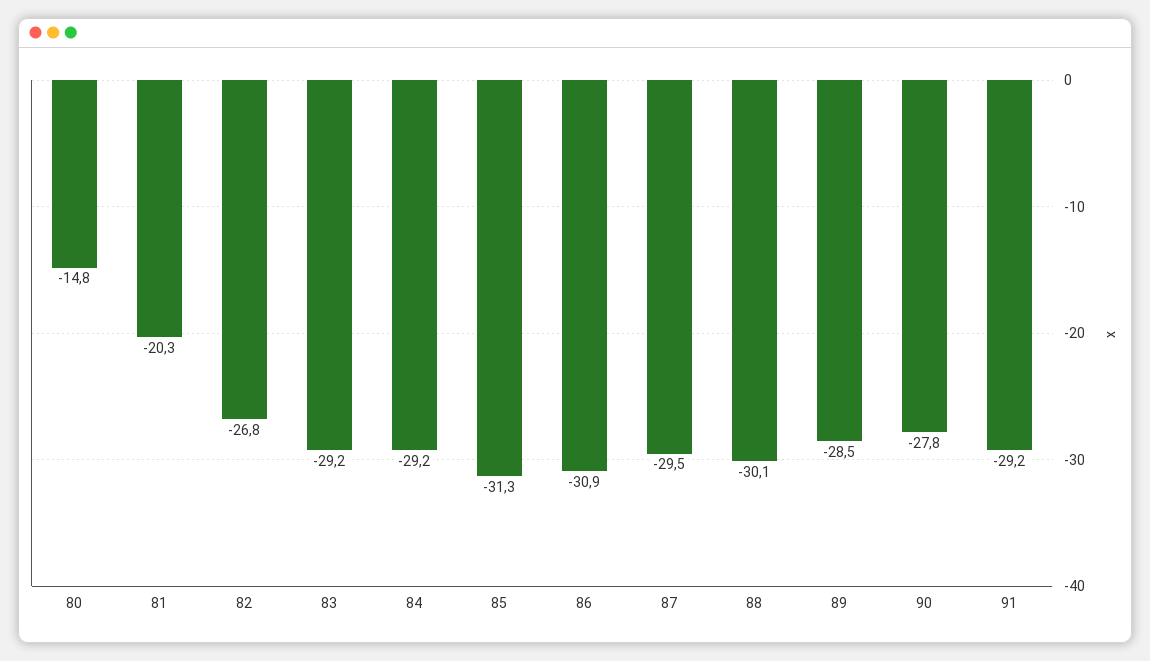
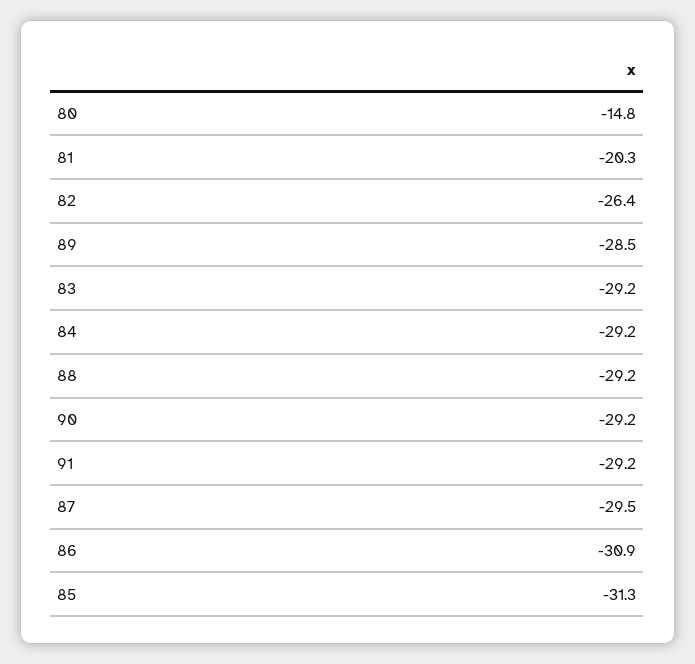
82: -26.8 -> -26.4
88: -30.1 -> -29.2
90: -27.8 -> -29.2

